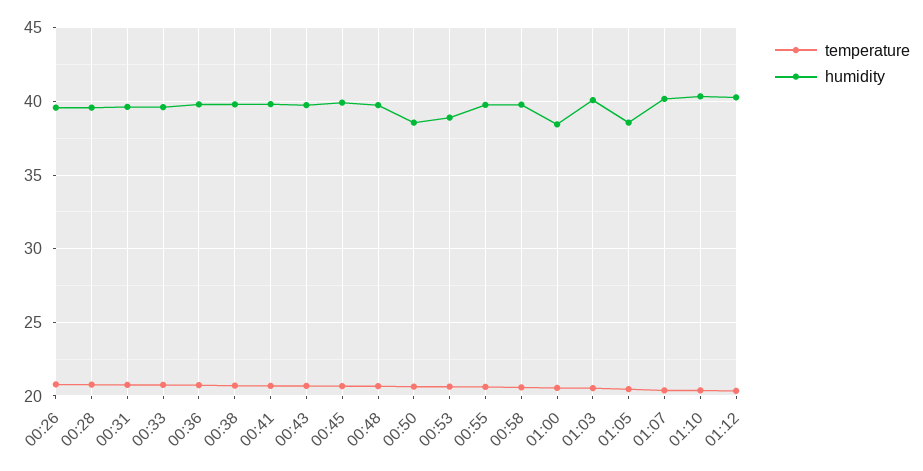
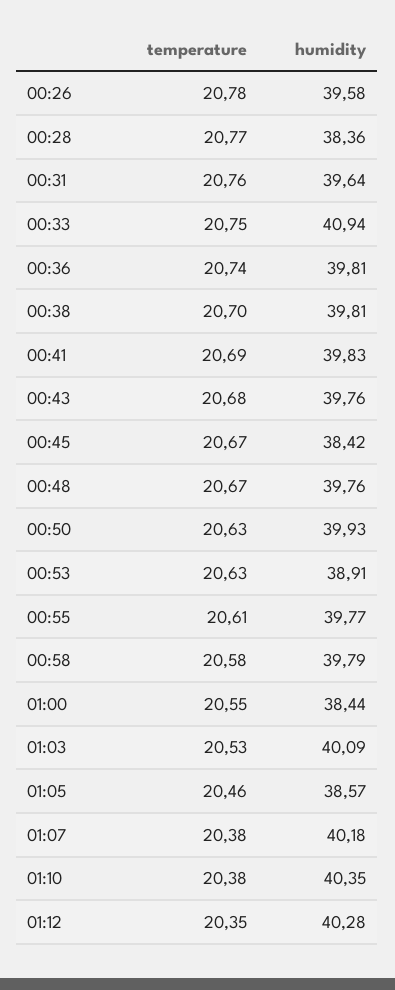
humidity, 00:28: 39.5 -> 38.36
humidity, 00:33: 39.5 -> 40.94
humidity, 00:45: 40 -> 38.42
humidity, 00:50: 38.5 -> 39.93

